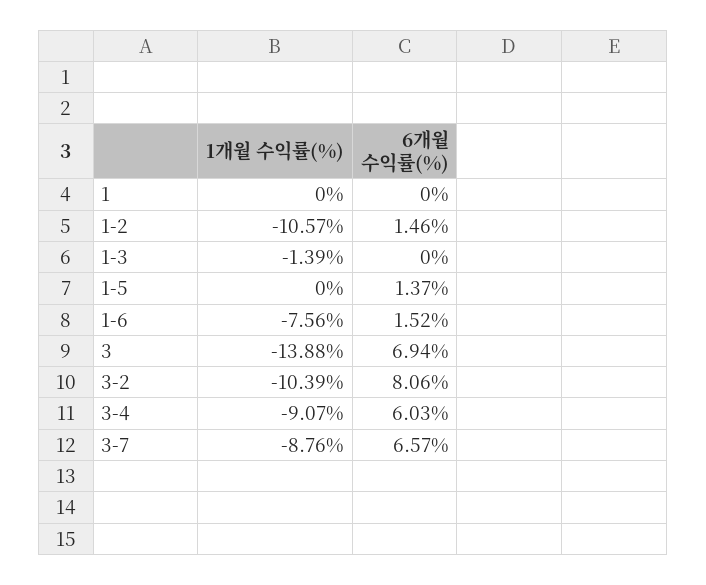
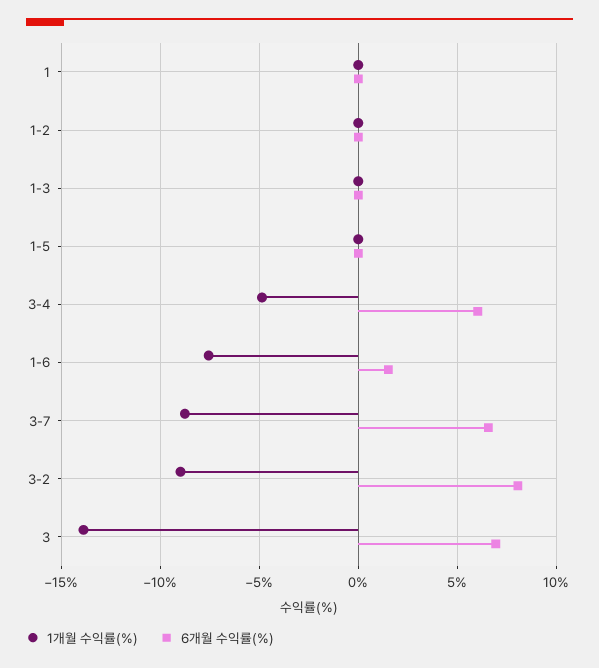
1개월 수익률(%), 1-2: -10.57 -> 0
6개월 수익률(%), 1-2: 1.46 -> 0
1개월 수익률(%), 1-3: -1.39 -> 0
6개월 수익률(%), 1-5: 1.37 -> 0
1개월 수익률(%), 3-2: -10.39 -> -9
1개월 수익률(%), 3-4: -9.07 -> -5

